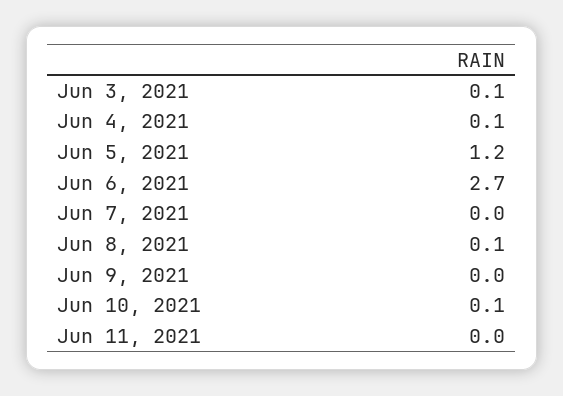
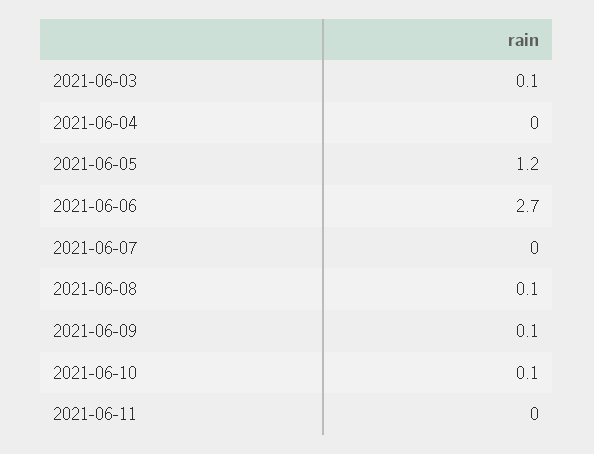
Jun 4, 2021: 0.1 -> 0
Jun 9, 2021: 0 -> 0.1

